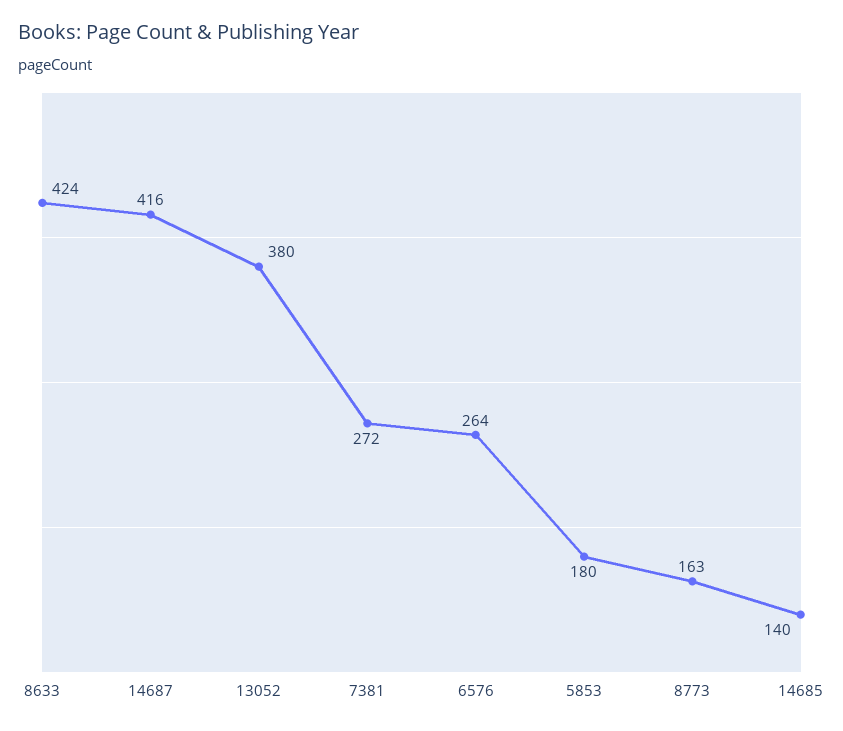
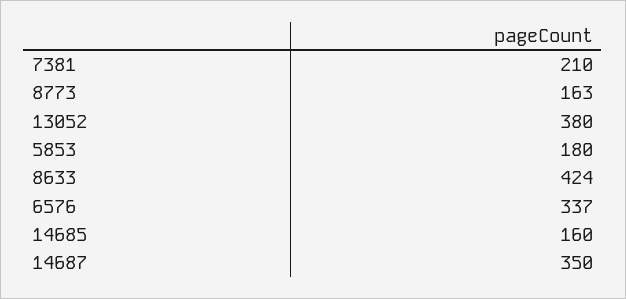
14687: 416 -> 350
7381: 272 -> 210
6576: 264 -> 337
14685: 140 -> 160

